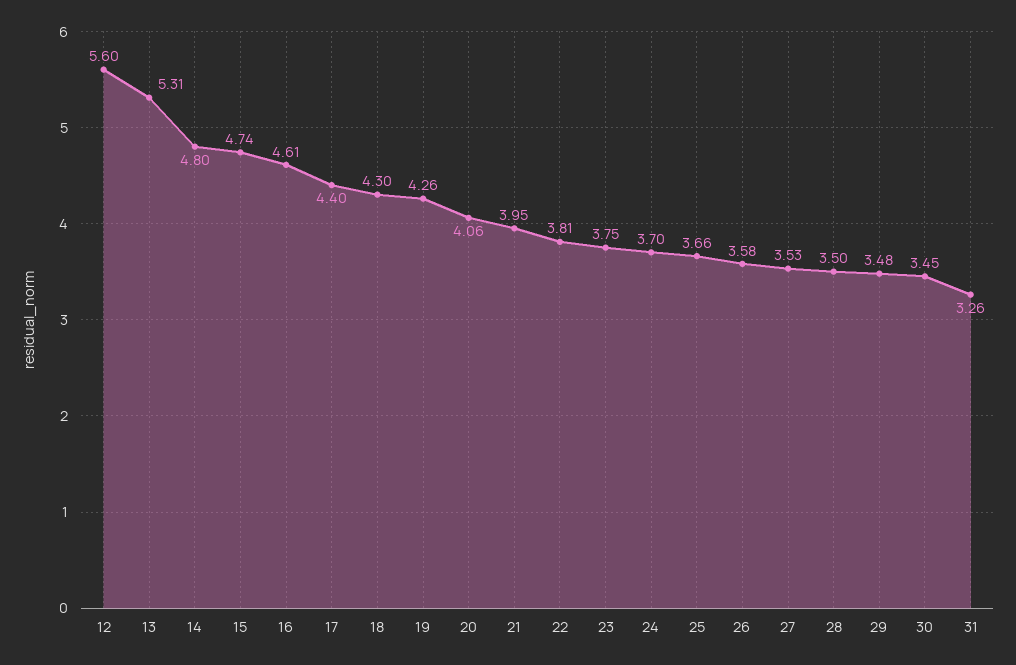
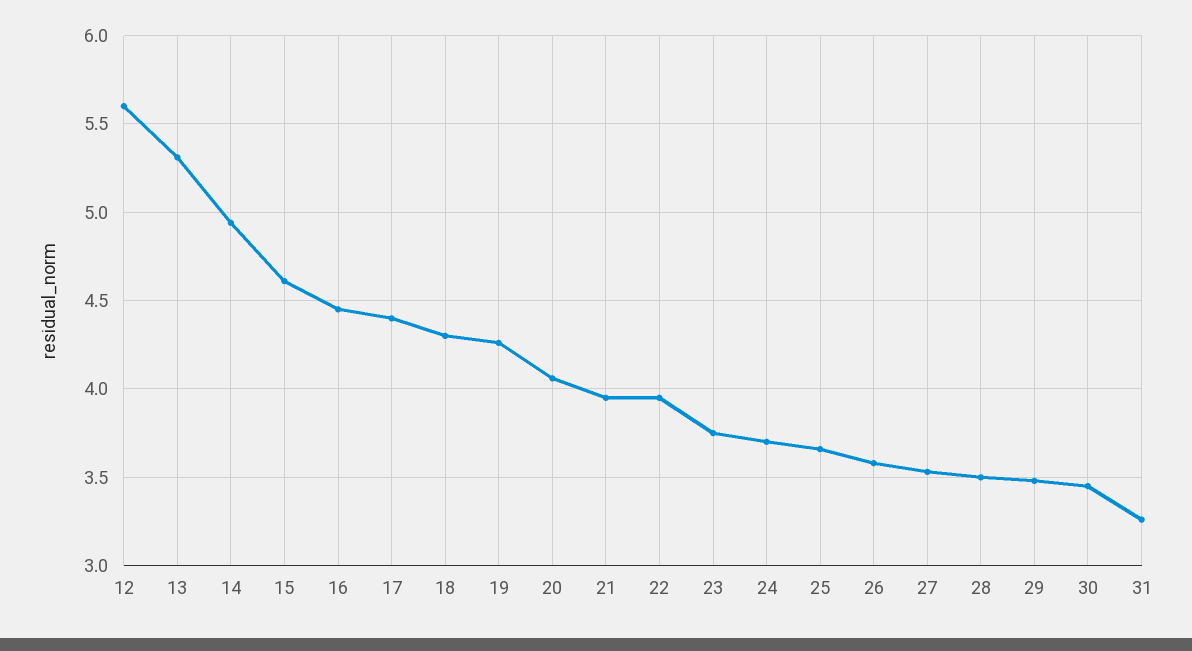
14: 4.8 -> 4.95
15: 4.74 -> 4.6
16: 4.61 -> 4.45
22: 3.81 -> 3.95

